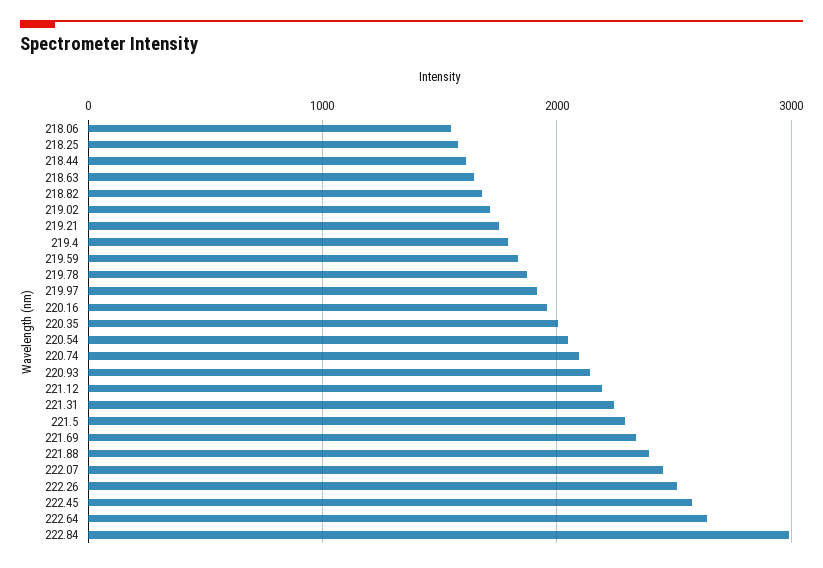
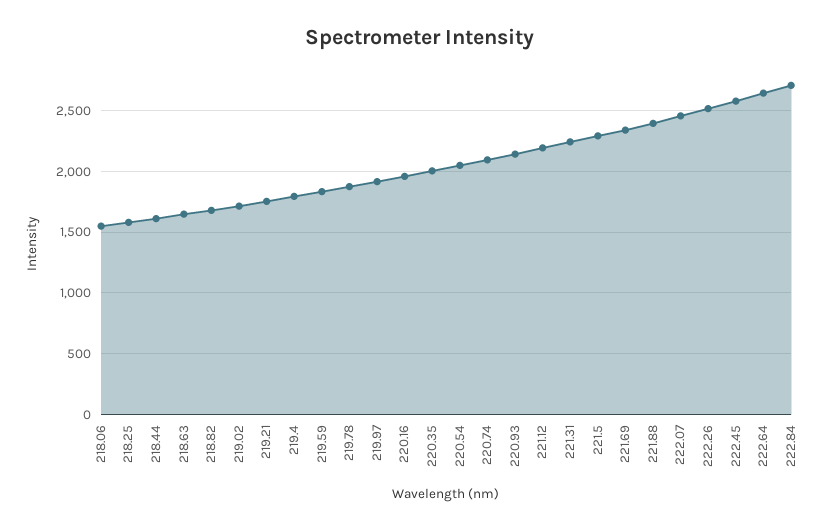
222.84: 3000 -> 2700

